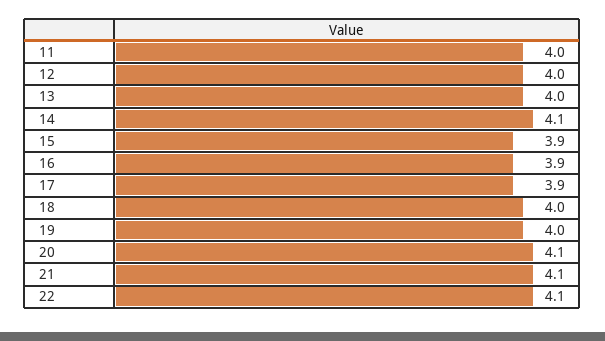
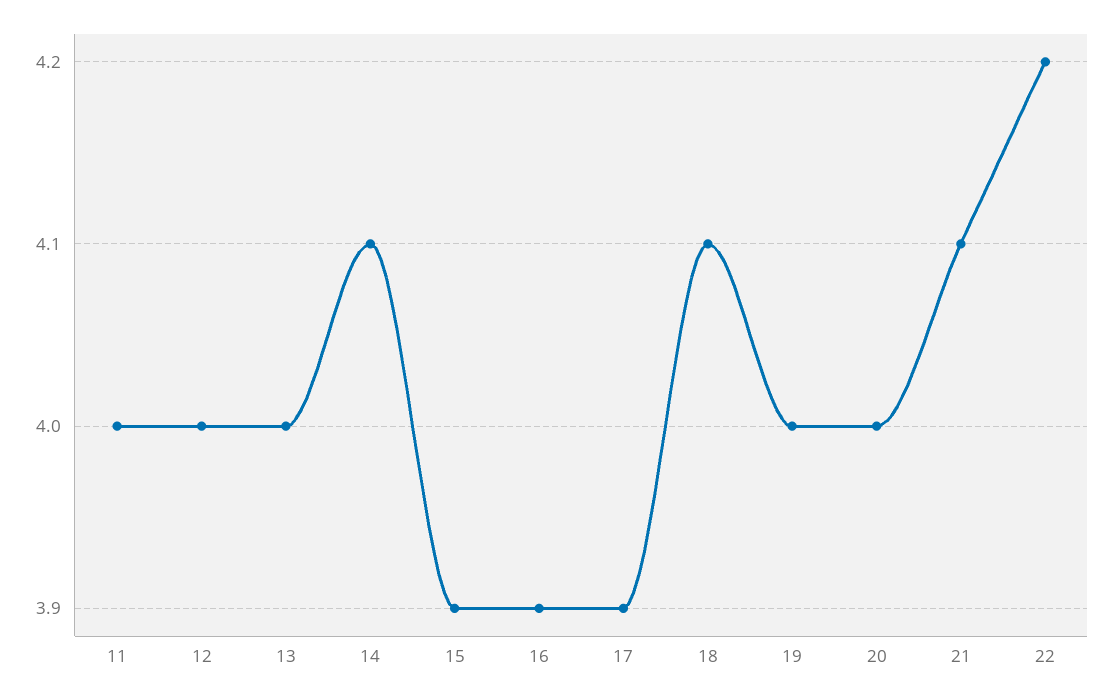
18: 4 -> 4.1
20: 4.1 -> 4
22: 4.1 -> 4.2

